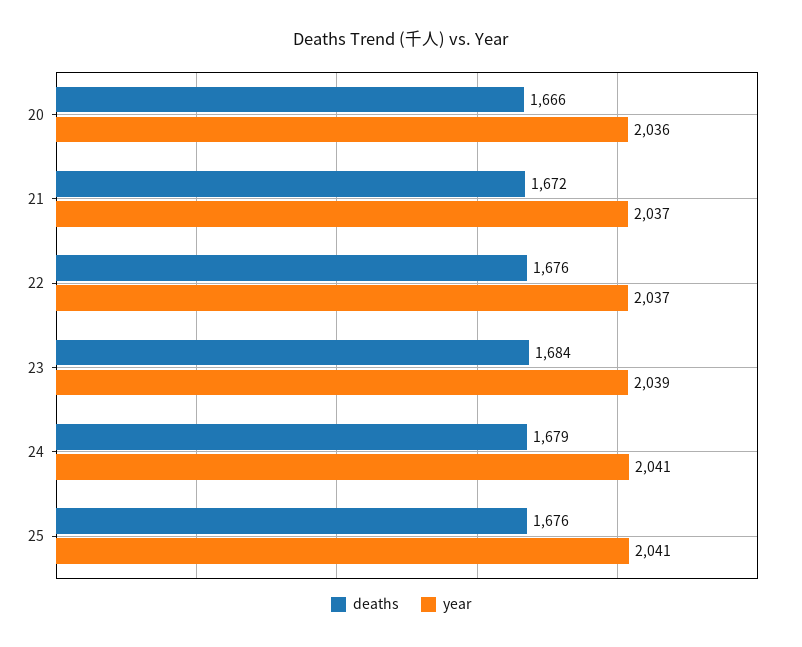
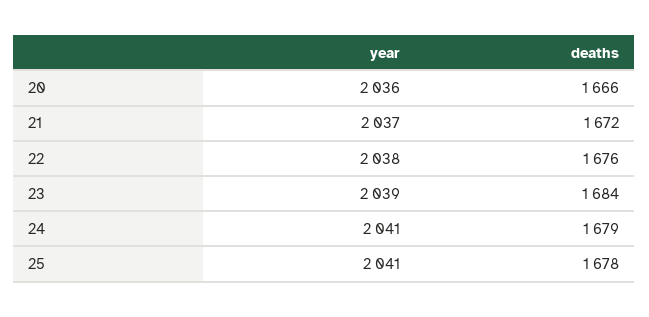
year, 22: 2037 -> 2038
deaths, 25: 1676 -> 1678

